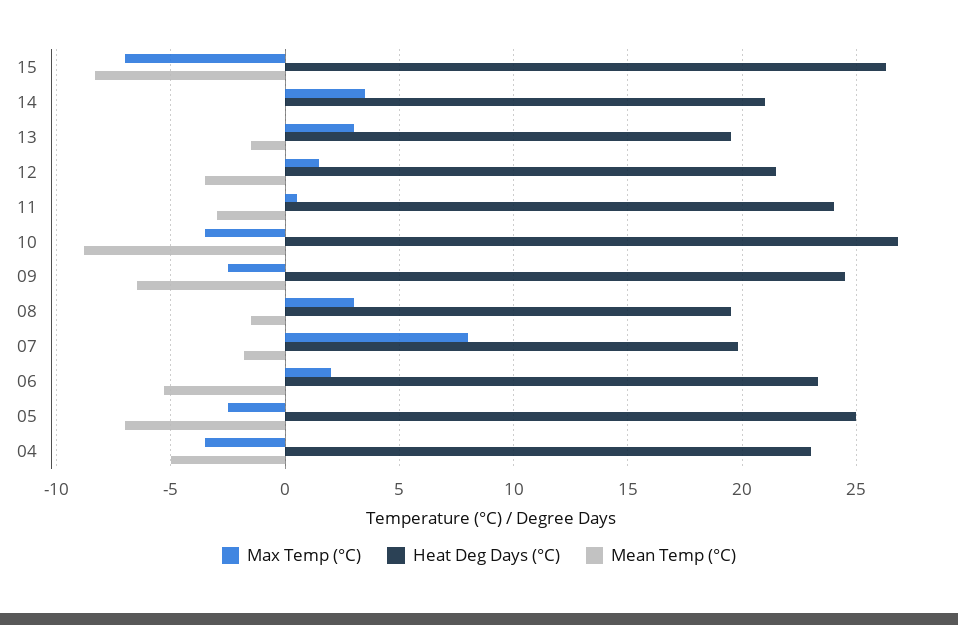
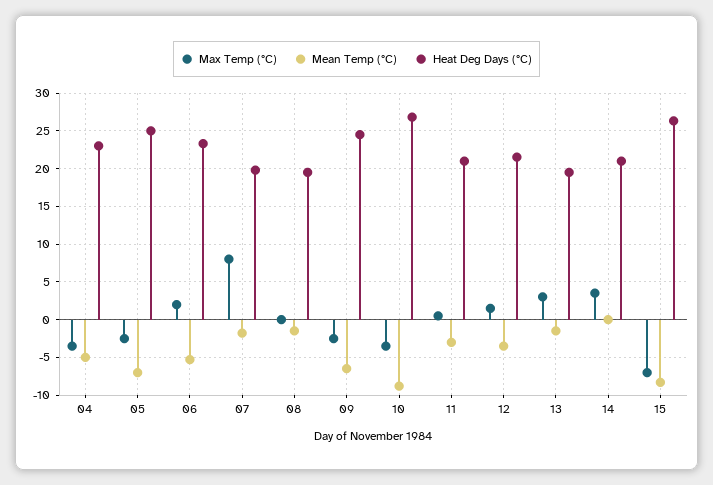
Heat Deg Days (°C), 11: 24 -> 21
Max Temp (°C), 08: 3 -> 0

